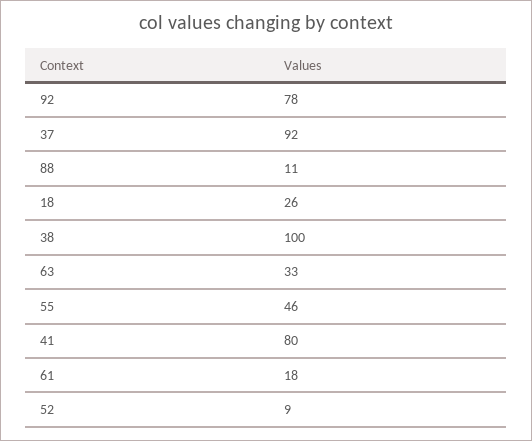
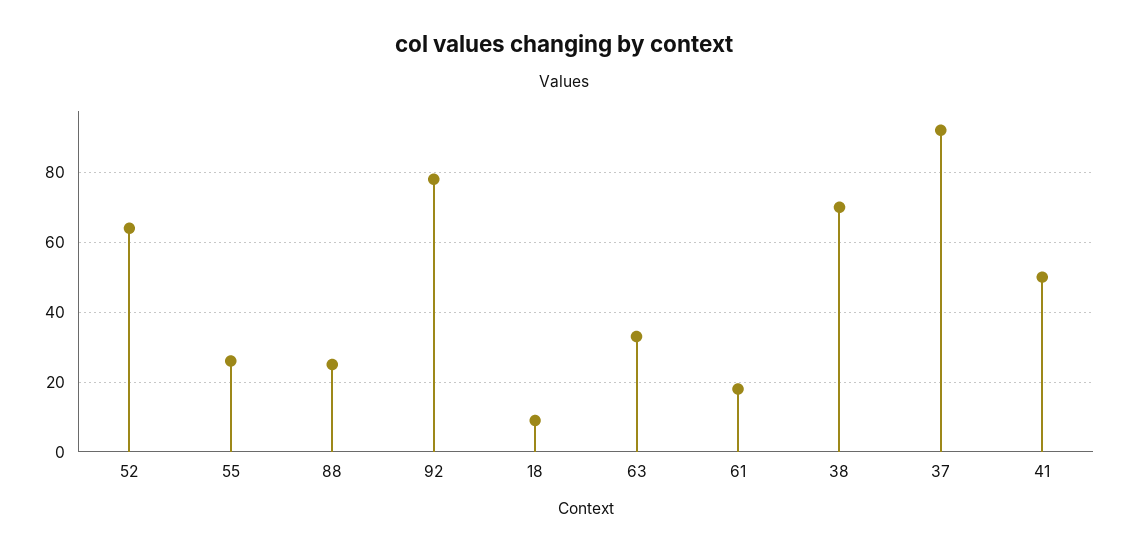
88: 11 -> 25
18: 26 -> 10
38: 100 -> 70
55: 46 -> 25
41: 80 -> 50
52: 9 -> 65

